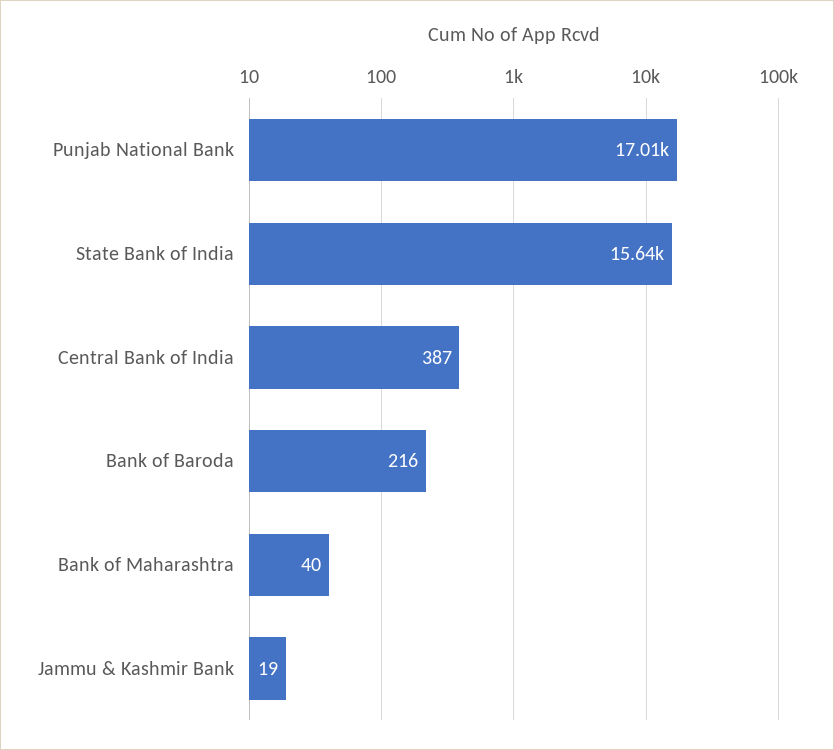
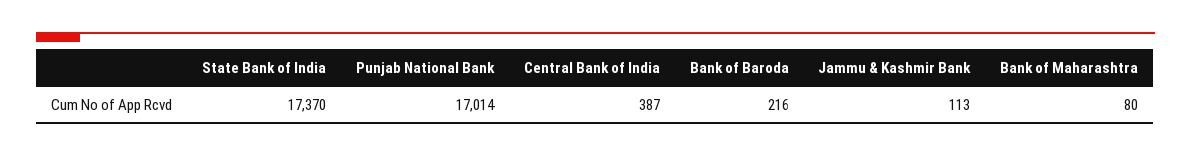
State Bank of India: 15640 -> 17370
Bank of Maharashtra: 40 -> 80
Jammu & Kashmir Bank: 19 -> 113

